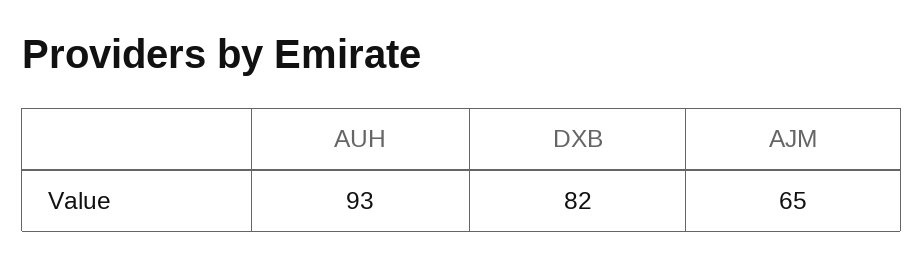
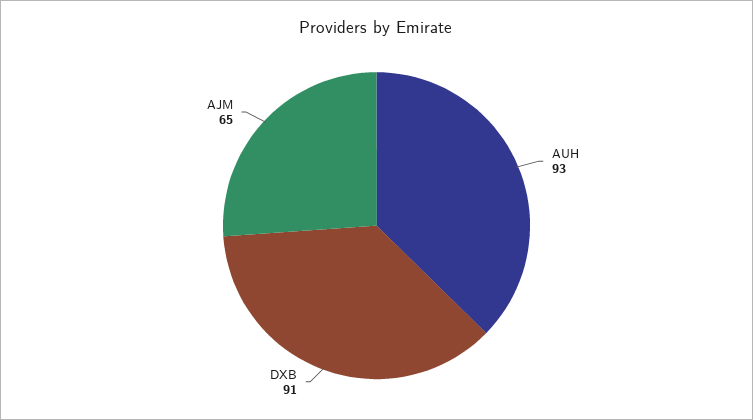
DXB: 82 -> 91

